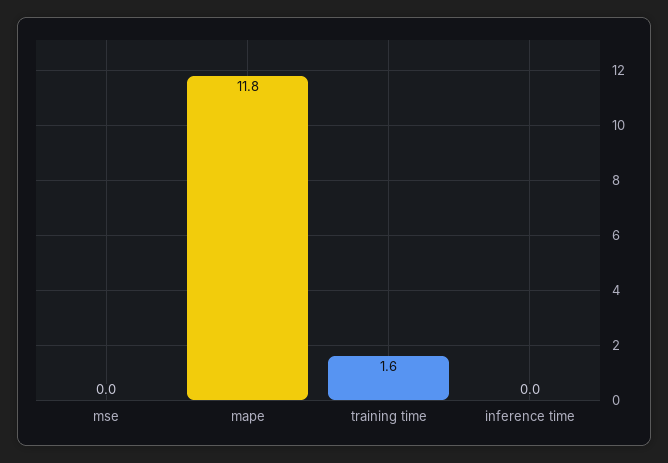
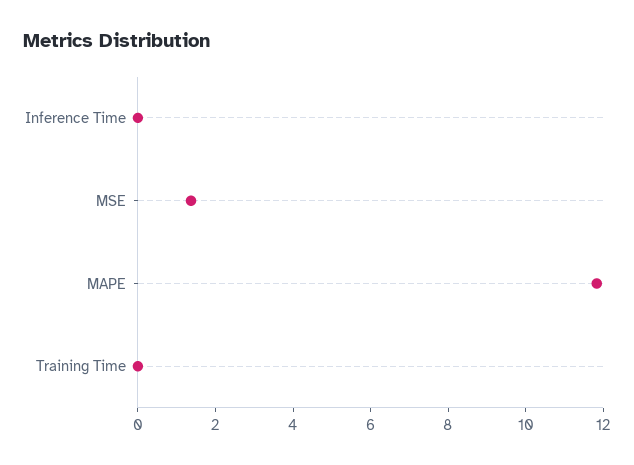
mse: 0 -> 1.5
training time: 1.6 -> 0

